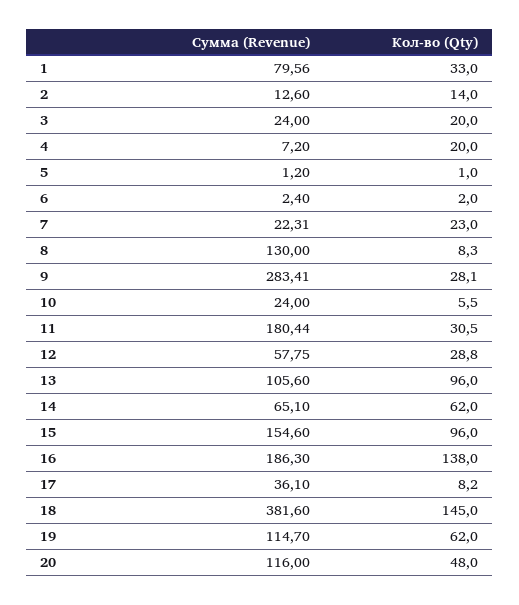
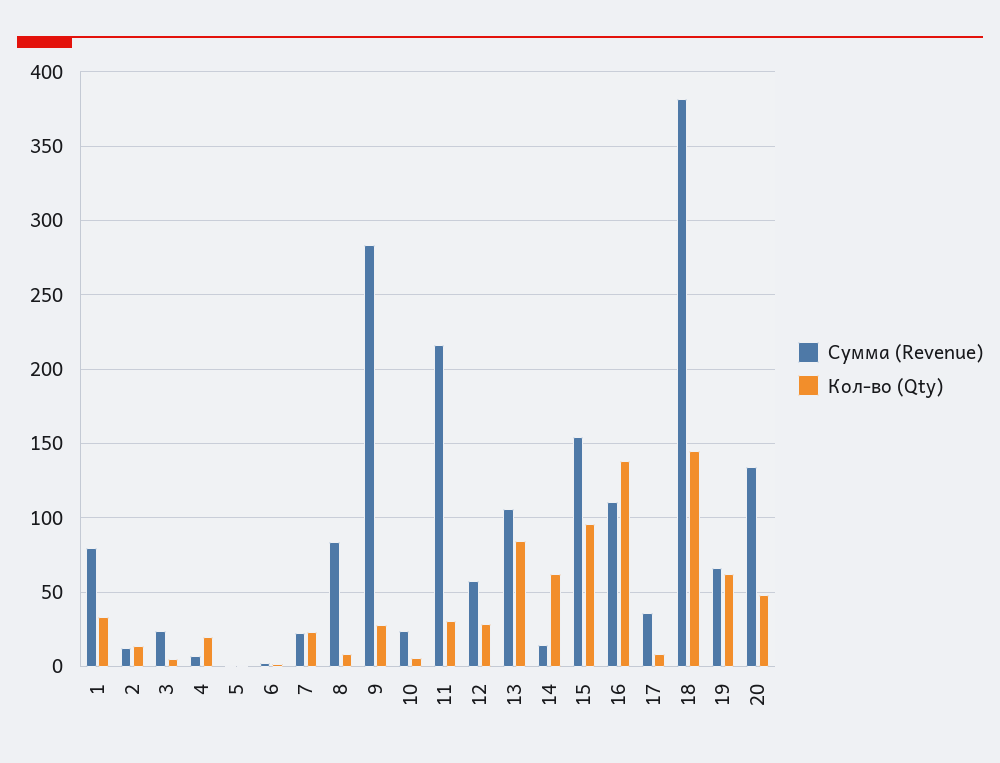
Кол-во (Qty), 3: 20 -> 5
Сумма (Revenue), 8: 130 -> 85
Сумма (Revenue), 11: 180.44 -> 215
Кол-во (Qty), 13: 96 -> 85
Сумма (Revenue), 14: 65.1 -> 15
Сумма (Revenue), 16: 186.3 -> 110
Сумма (Revenue), 19: 114.7 -> 65
Сумма (Revenue), 20: 116 -> 135

